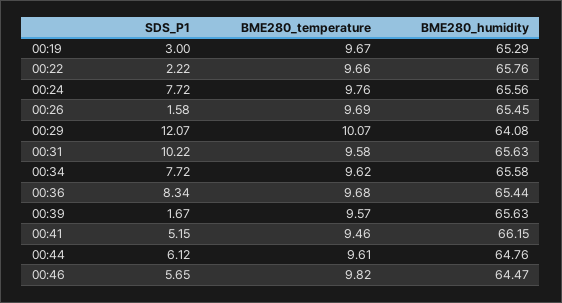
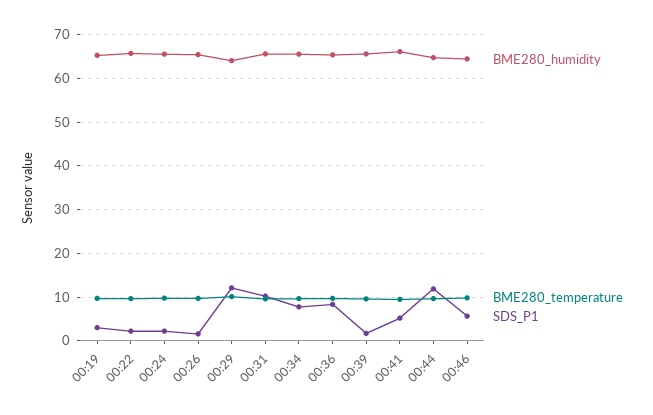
SDS_P1, 00:24: 7.72 -> 2
SDS_P1, 00:44: 6.12 -> 12

